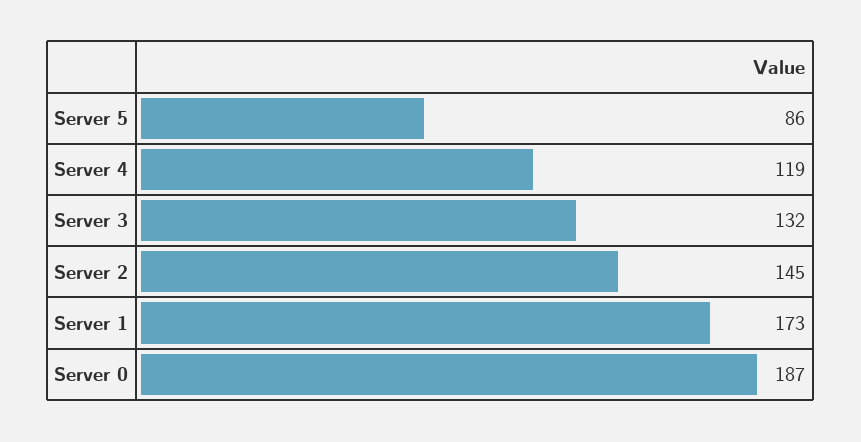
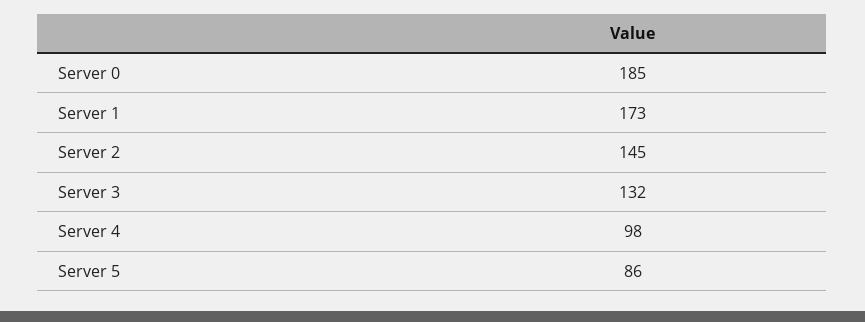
Server 4: 119 -> 98
Server 0: 187 -> 185

